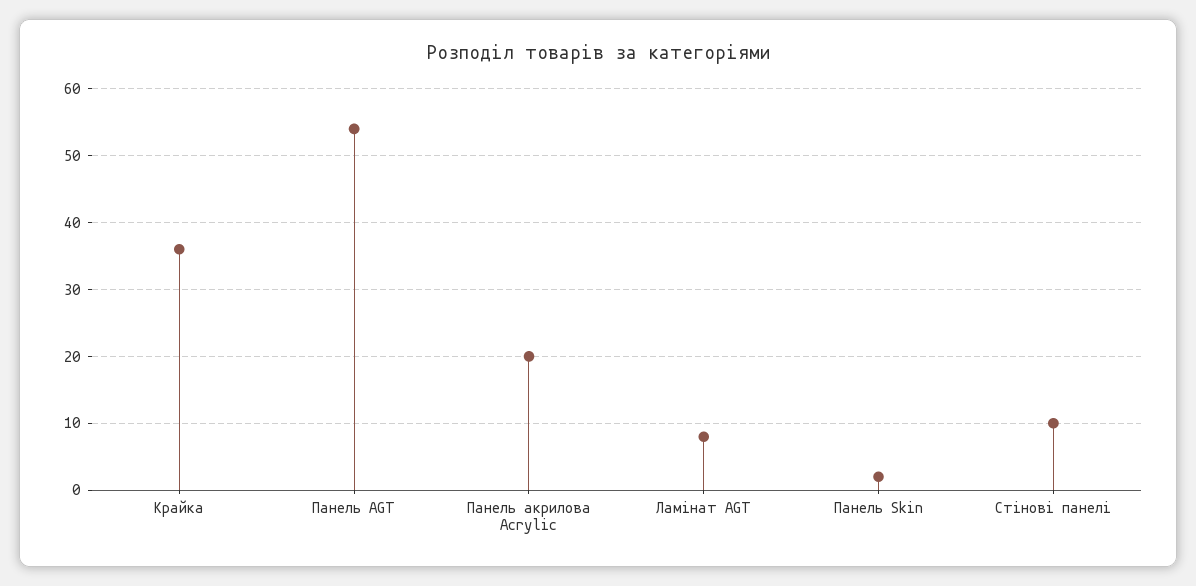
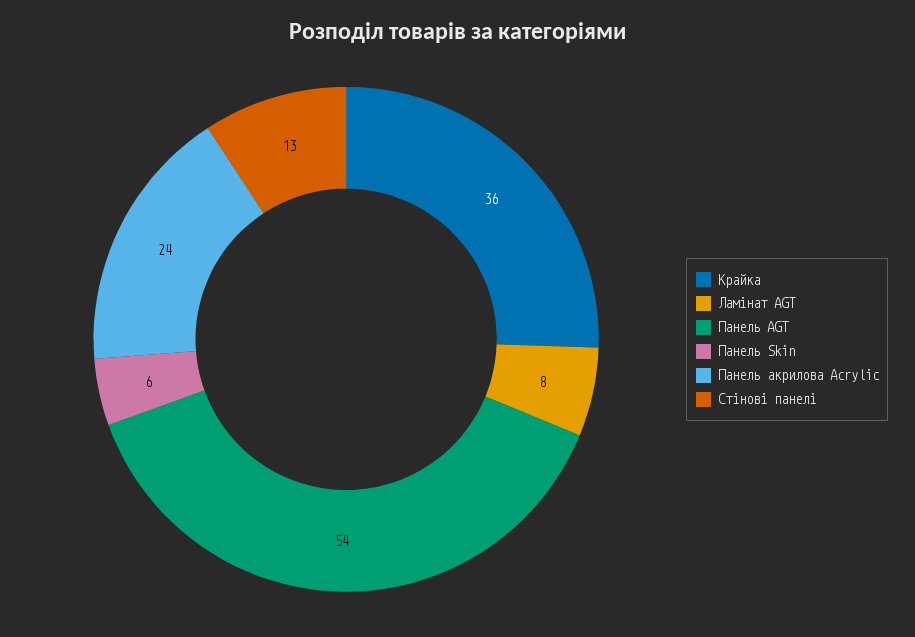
Панель акрилова Acrylic: 20 -> 24
Панель Skin: 2 -> 6
Стінові панелі: 10 -> 13

